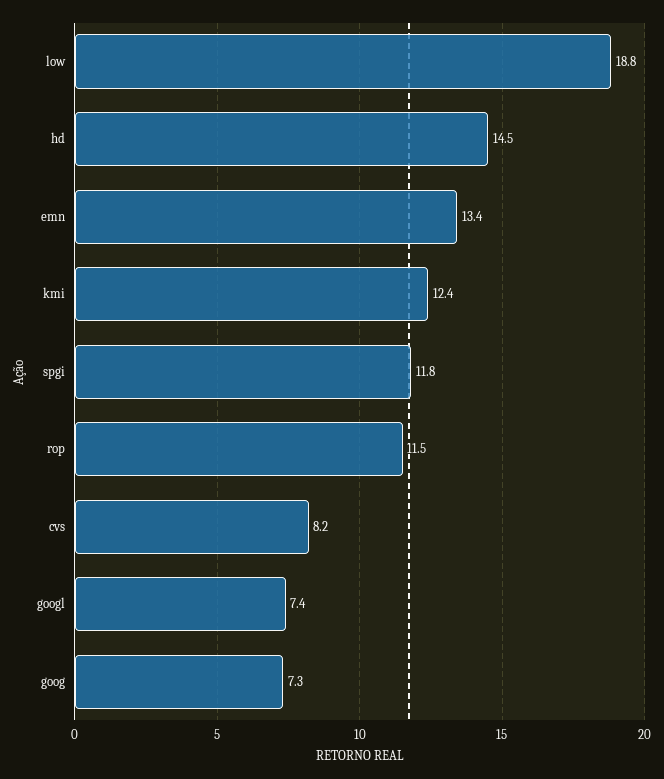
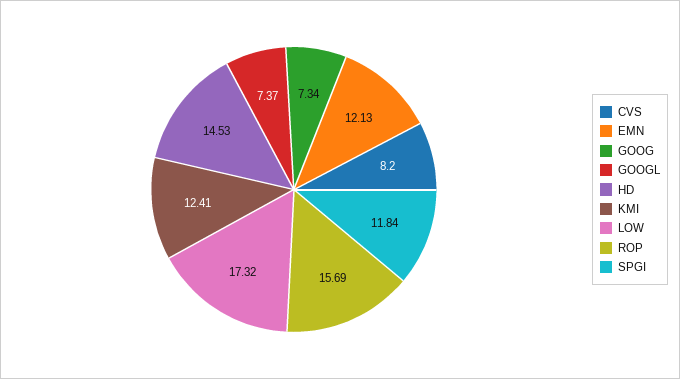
low: 18.8 -> 17.32
emn: 13.4 -> 12.13
rop: 11.5 -> 15.69

